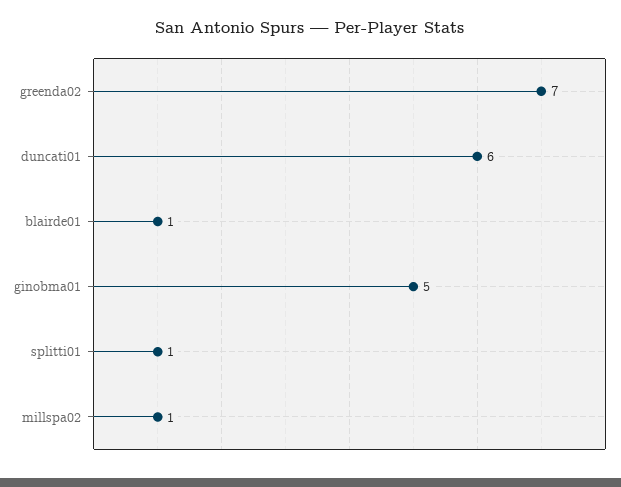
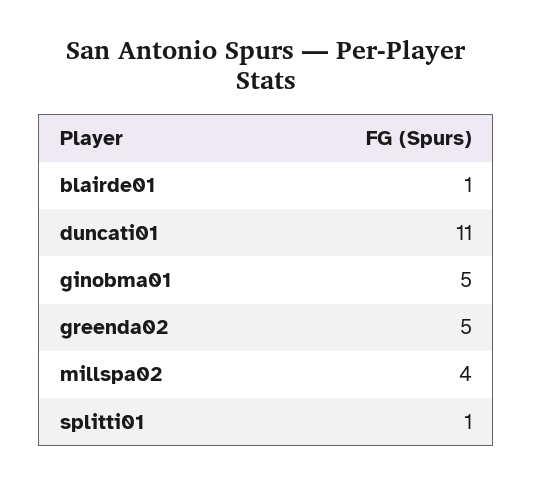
greenda02: 7 -> 5
duncati01: 6 -> 11
millspa02: 1 -> 4

